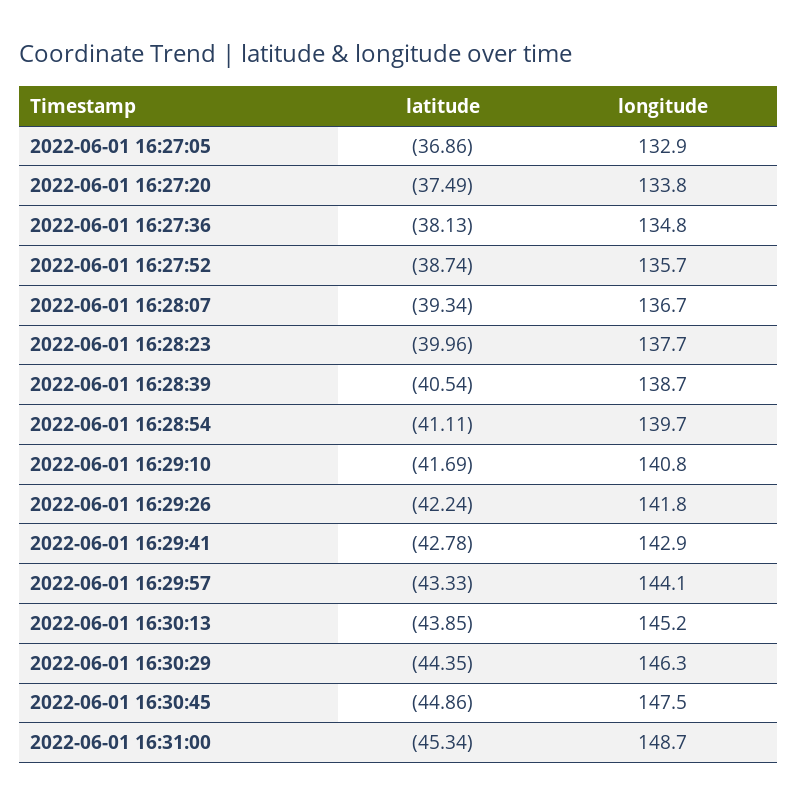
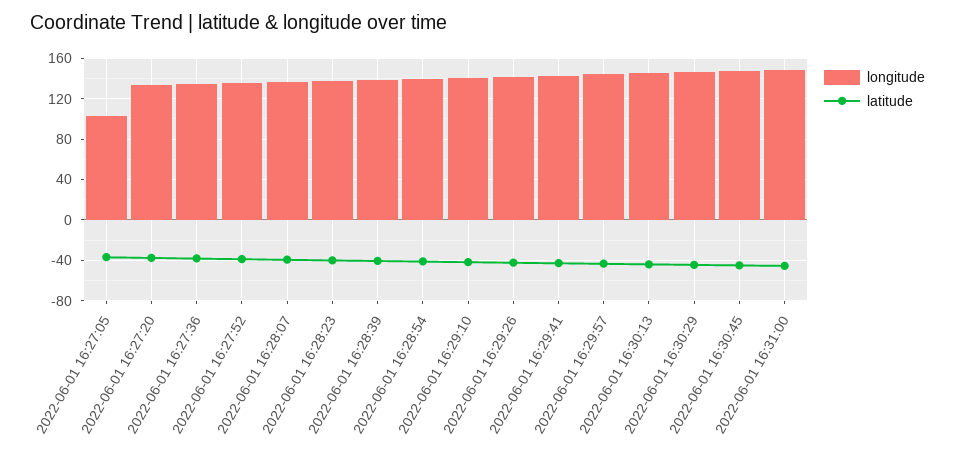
longitude, 2022-06-01 16:27:05: 132.9 -> 100

